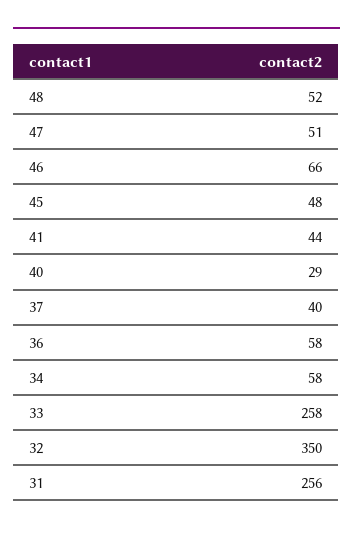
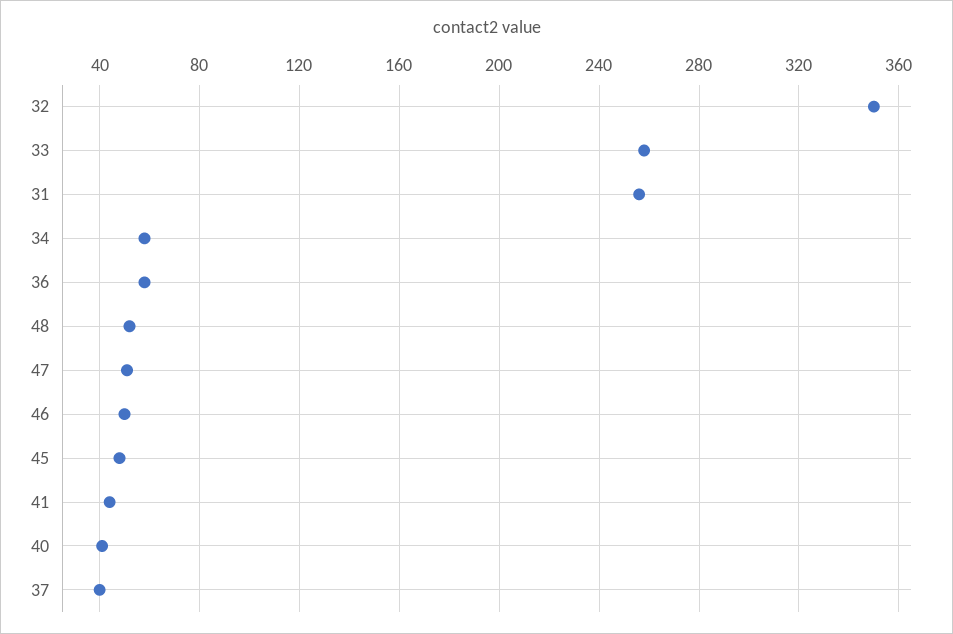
46: 66 -> 50
40: 29 -> 40

